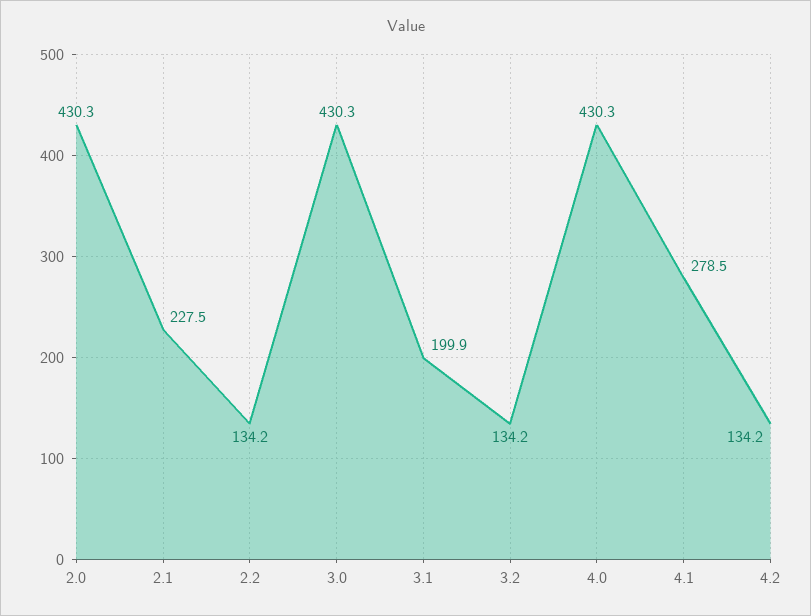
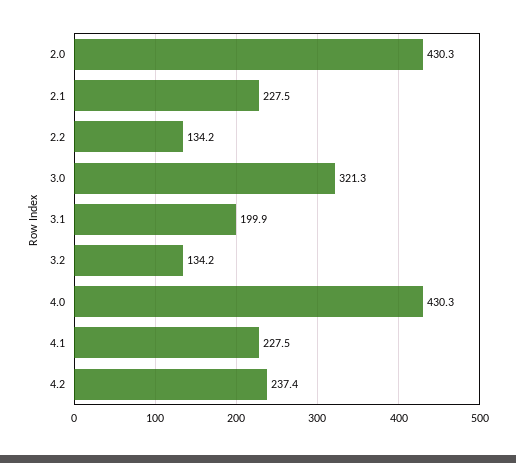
3.0: 430.3 -> 321.3
4.1: 278.5 -> 227.5
4.2: 134.2 -> 237.4

